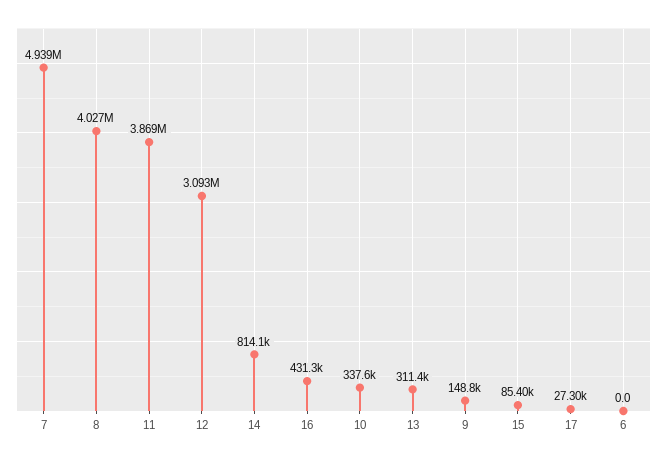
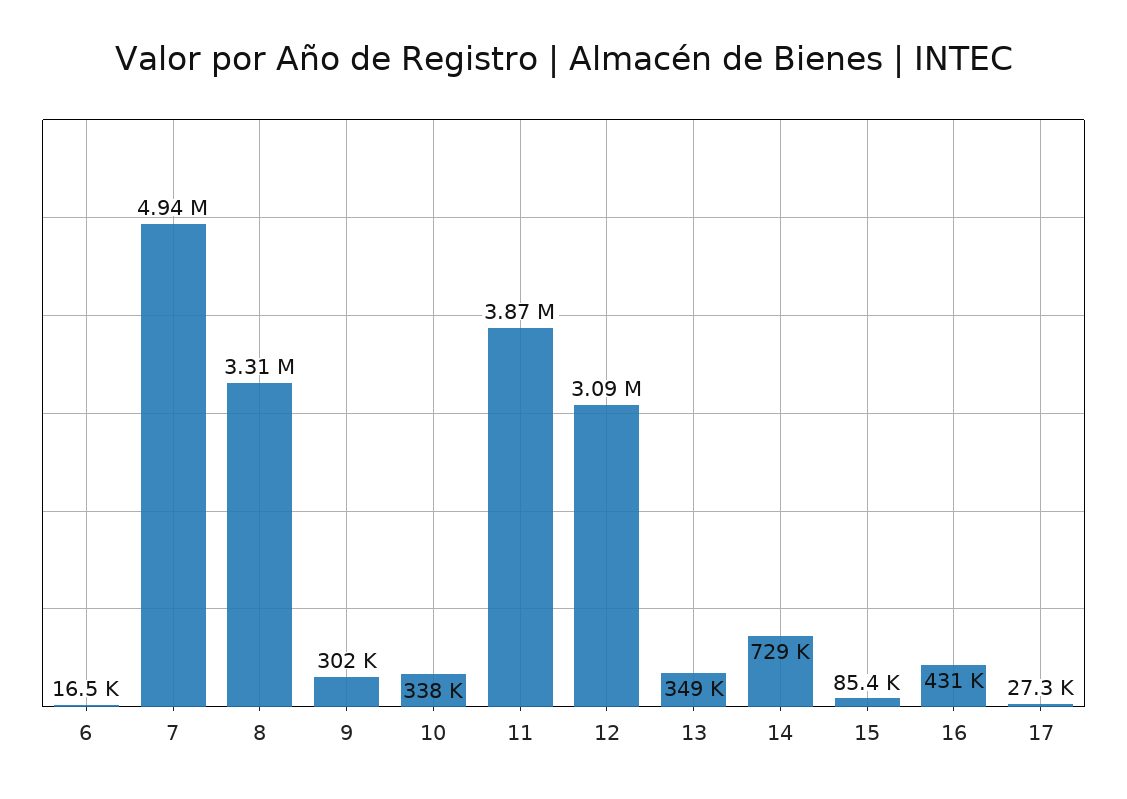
8: 4027000 -> 3310000
14: 814100 -> 729000
13: 311400 -> 349000
9: 148800 -> 302000
6: 0 -> 16500

